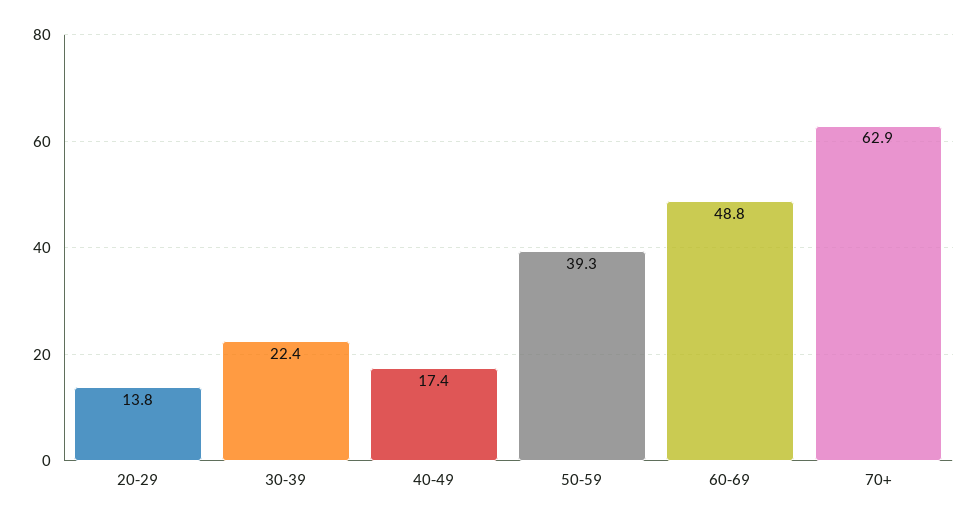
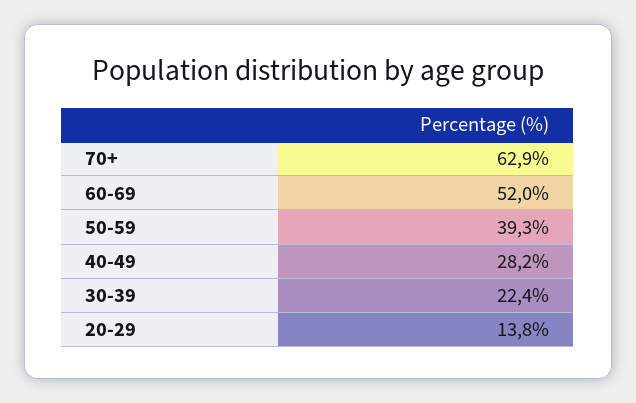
40-49: 17.4 -> 28.2
60-69: 48.8 -> 52

